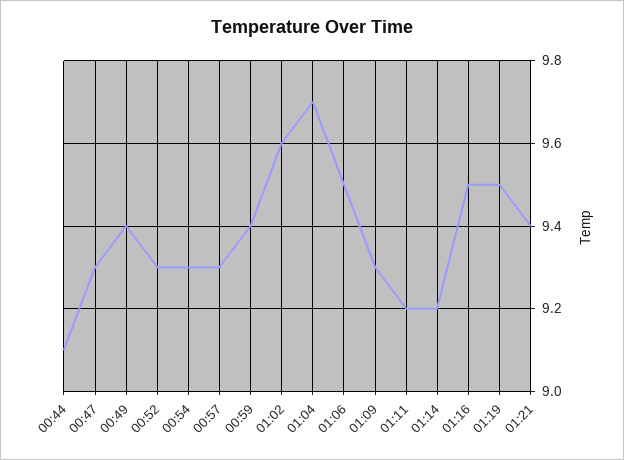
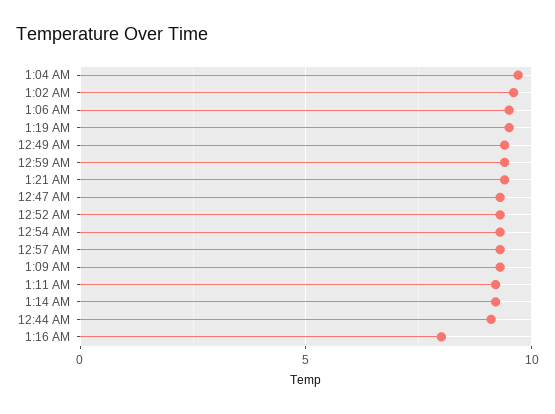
01:16: 9.5 -> 8

